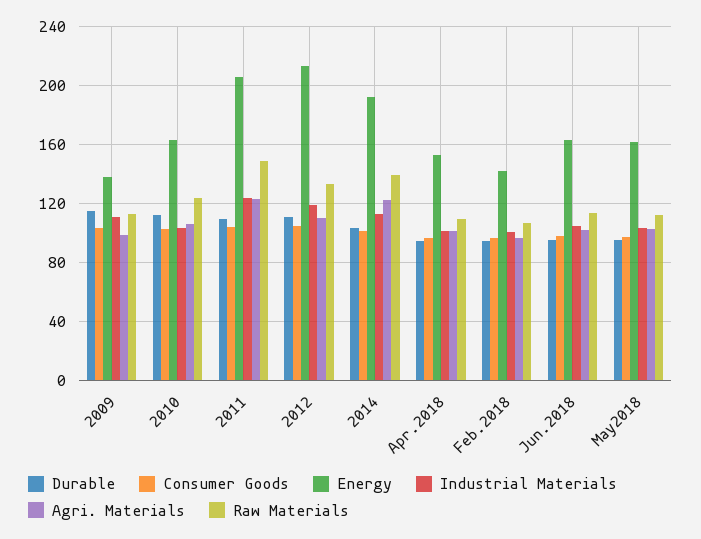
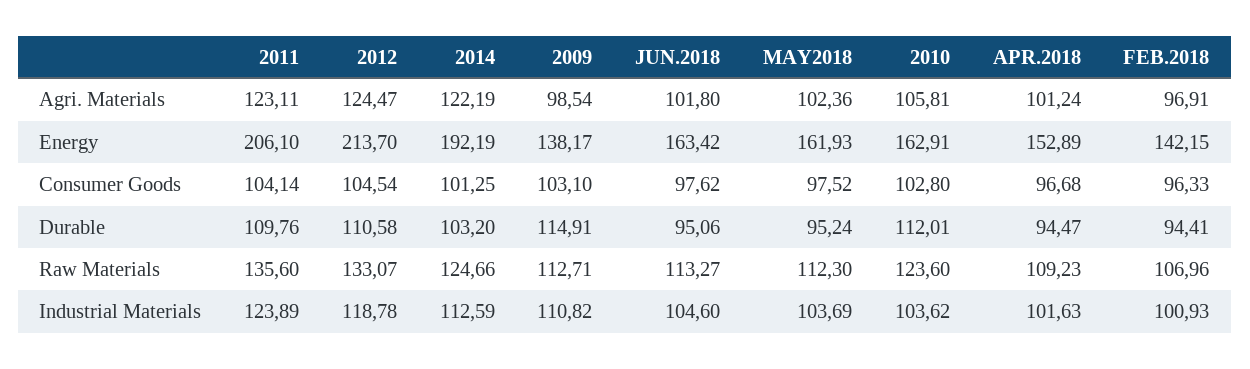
Raw Materials, 2011: 150 -> 135.6
Agri. Materials, 2012: 110 -> 124.47
Raw Materials, 2014: 140 -> 124.66

